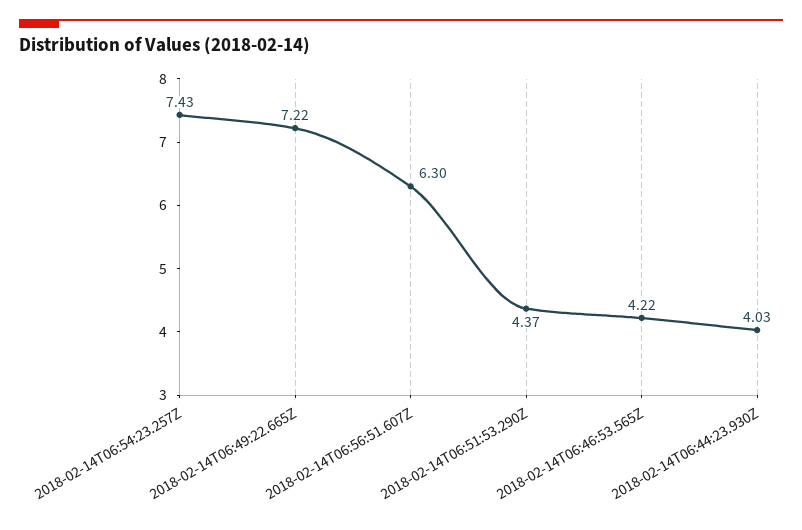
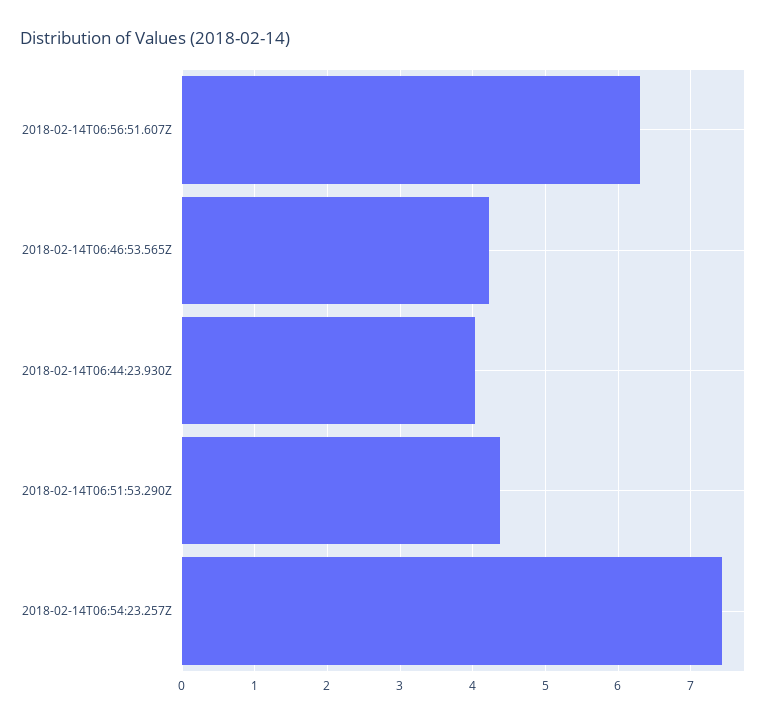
2018-02-14T06:49:22.665Z: 7.22 -> none

